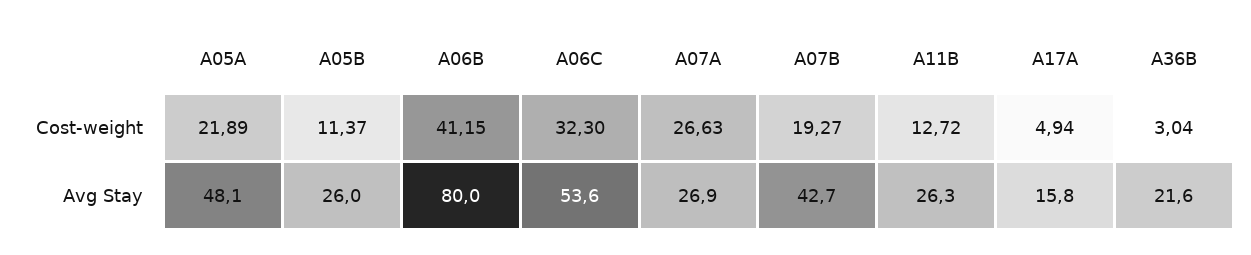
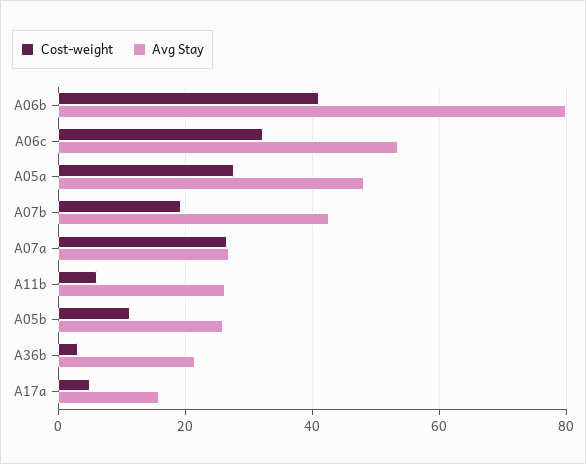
Cost-weight, A05A: 21.89 -> 28
Cost-weight, A11B: 12.72 -> 6

